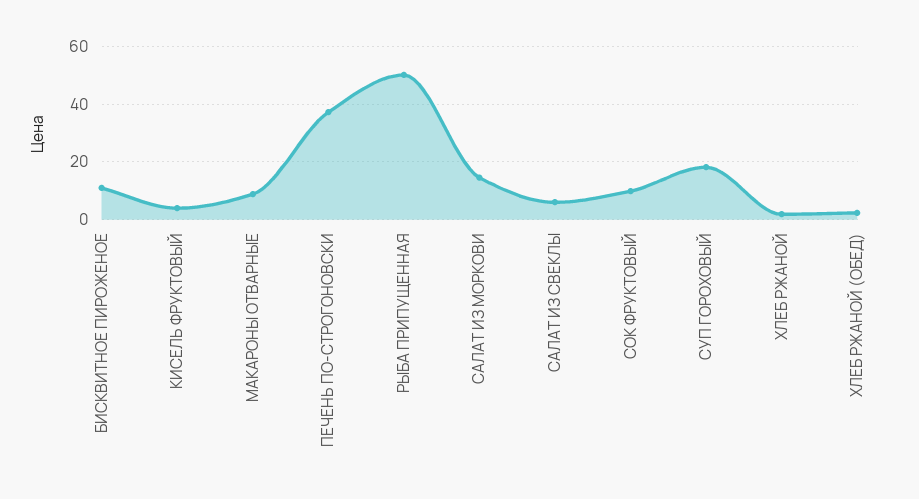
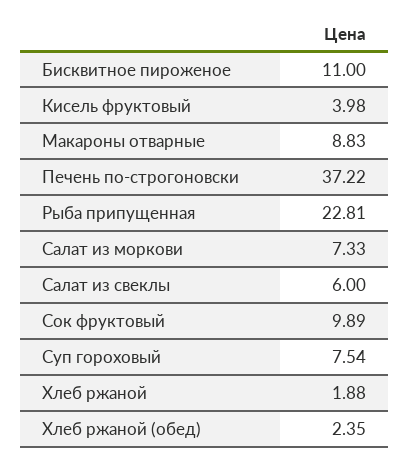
РЫБА ПРИПУЩЕННАЯ: 50 -> 22.81
САЛАТ ИЗ МОРКОВИ: 15 -> 7.33
СУП ГОРОХОВЫЙ: 17.5 -> 7.54

